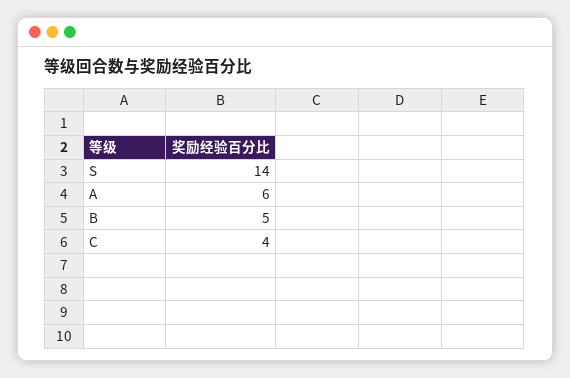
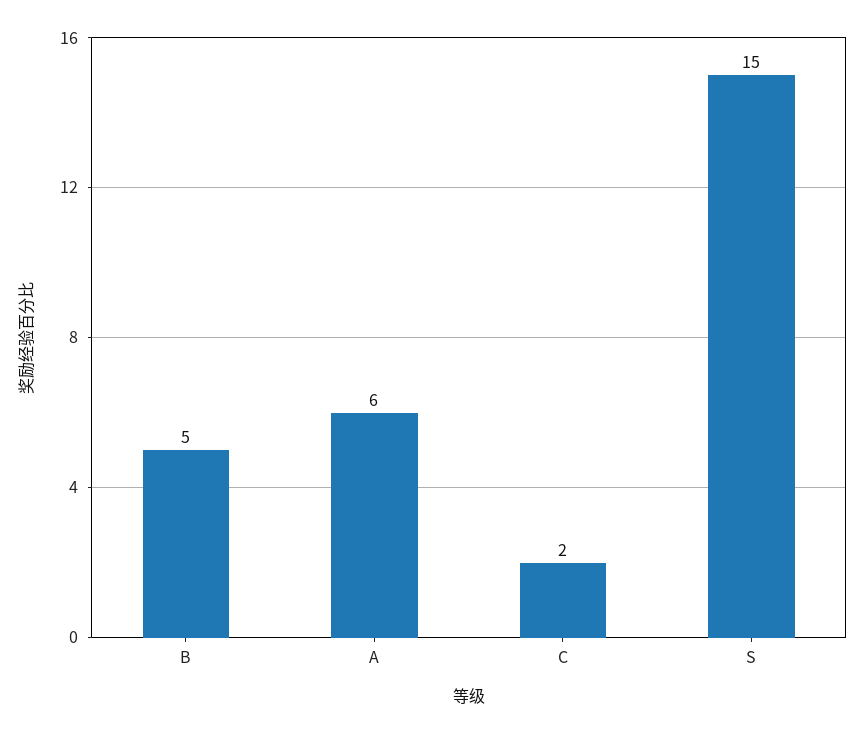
S: 14 -> 15
C: 4 -> 2

